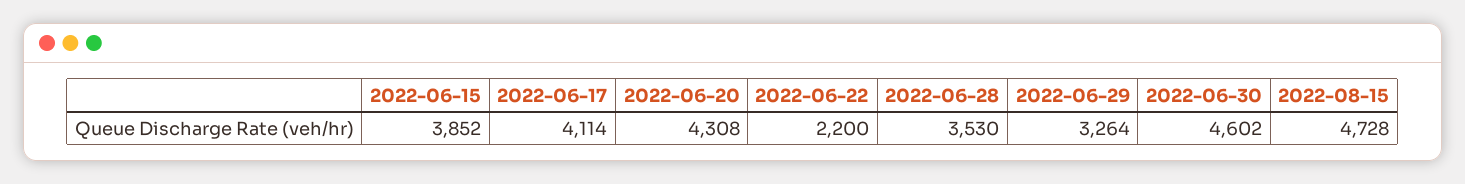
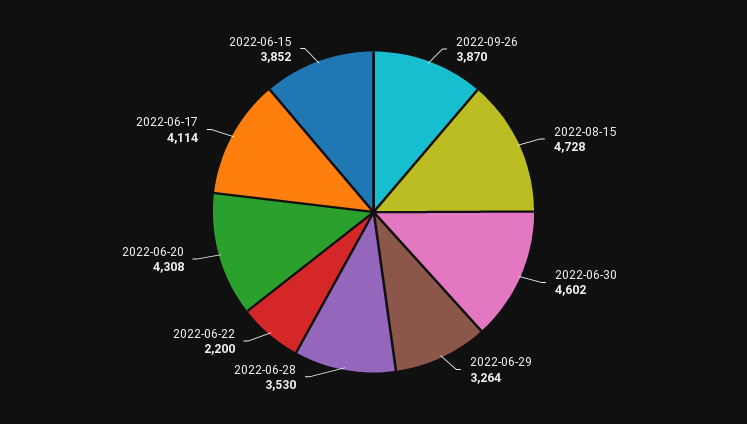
2022-09-26: none -> 3870

